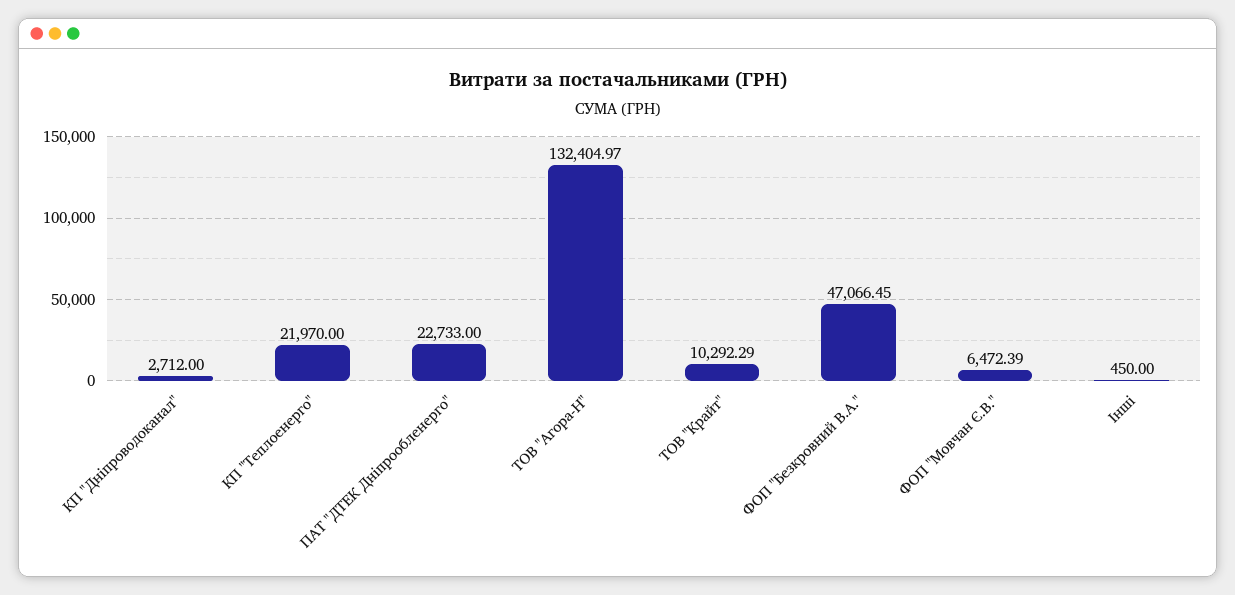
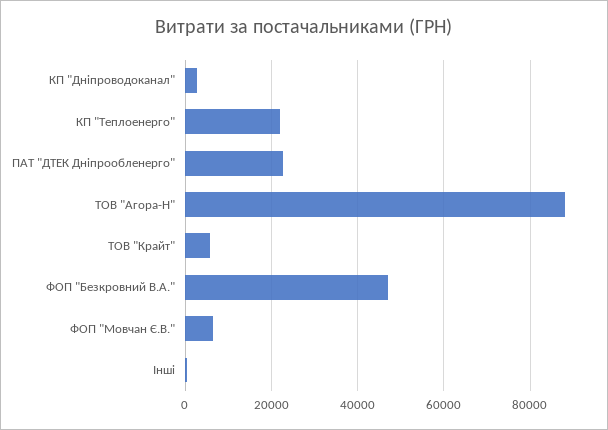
ТОВ "Агора-Н": 132404.97 -> 88000
ТОВ "Крайт": 10292.29 -> 6000

